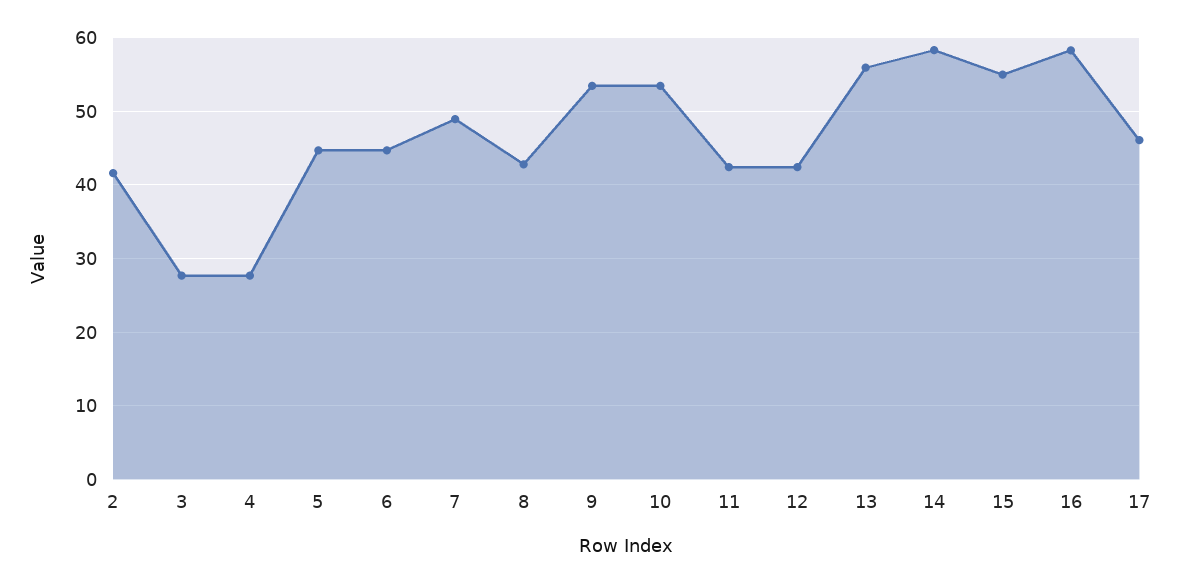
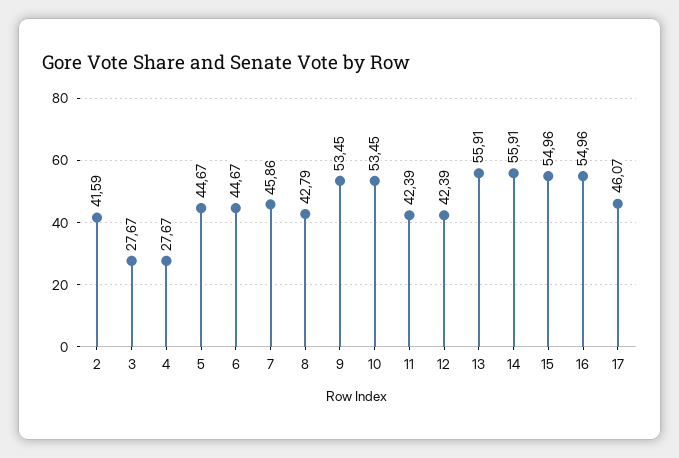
7: 49 -> 45.86
14: 58 -> 55.91
16: 58 -> 54.96

